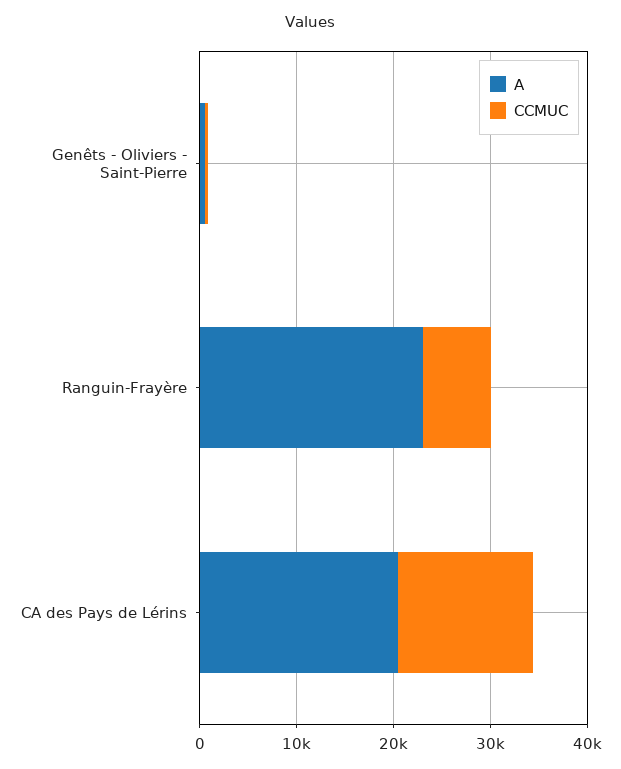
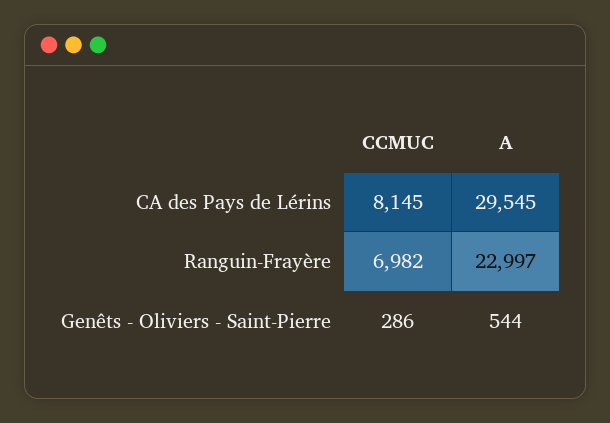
A, CA des Pays de Lérins: 20000 -> 29545
CCMUC, CA des Pays de Lérins: 14000 -> 8145

